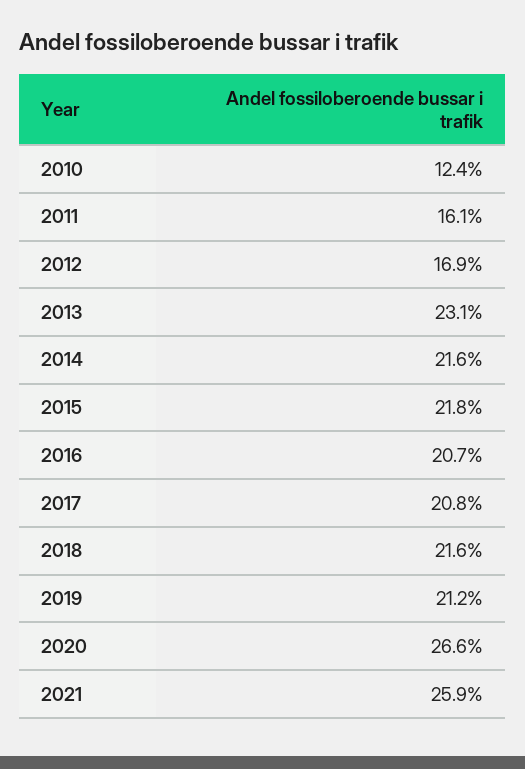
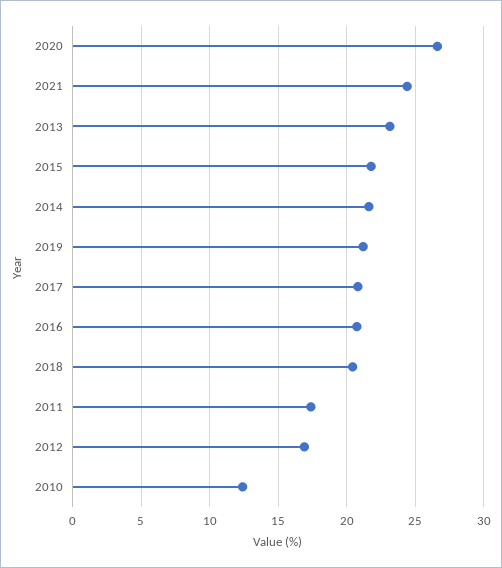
2011: 16.1 -> 17.5
2018: 21.6 -> 20.5
2021: 25.9 -> 24.5

